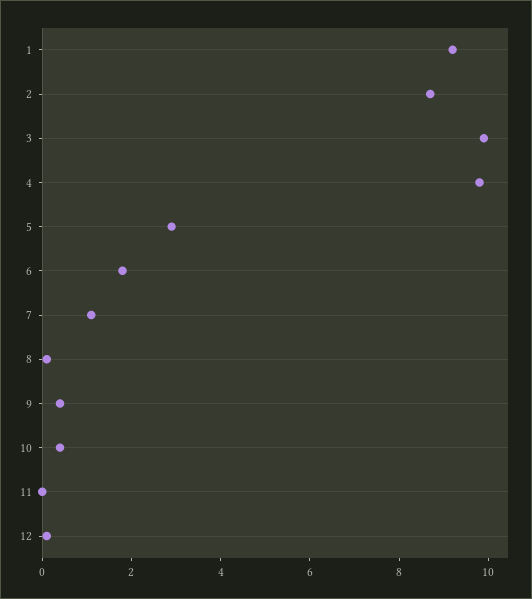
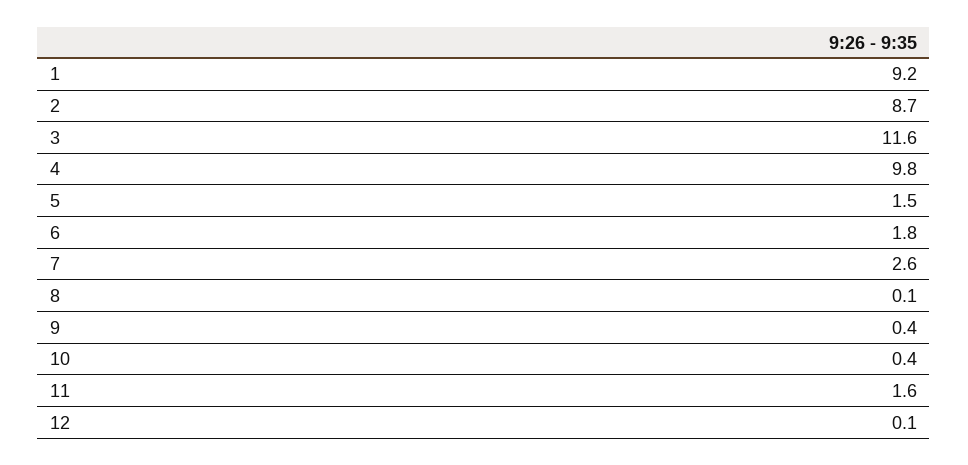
3: 10 -> 11.6
5: 3 -> 1.5
7: 1 -> 2.6
11: 0 -> 1.6

